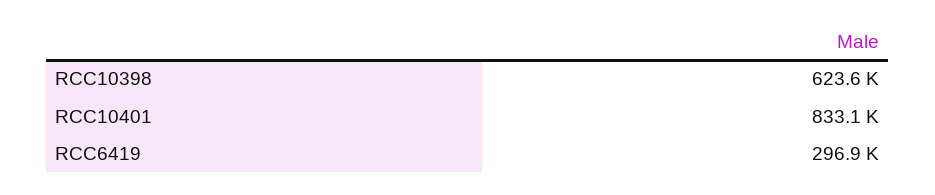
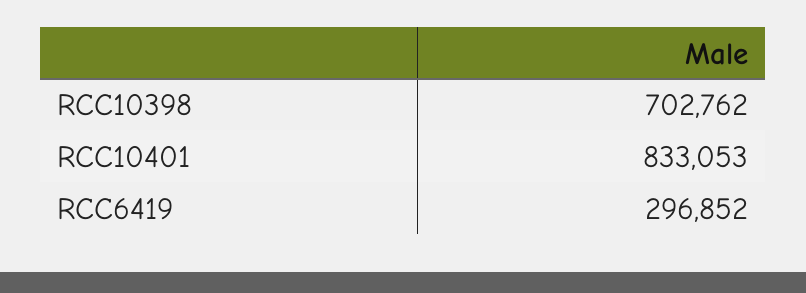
RCC10398: 623600 -> 702762

